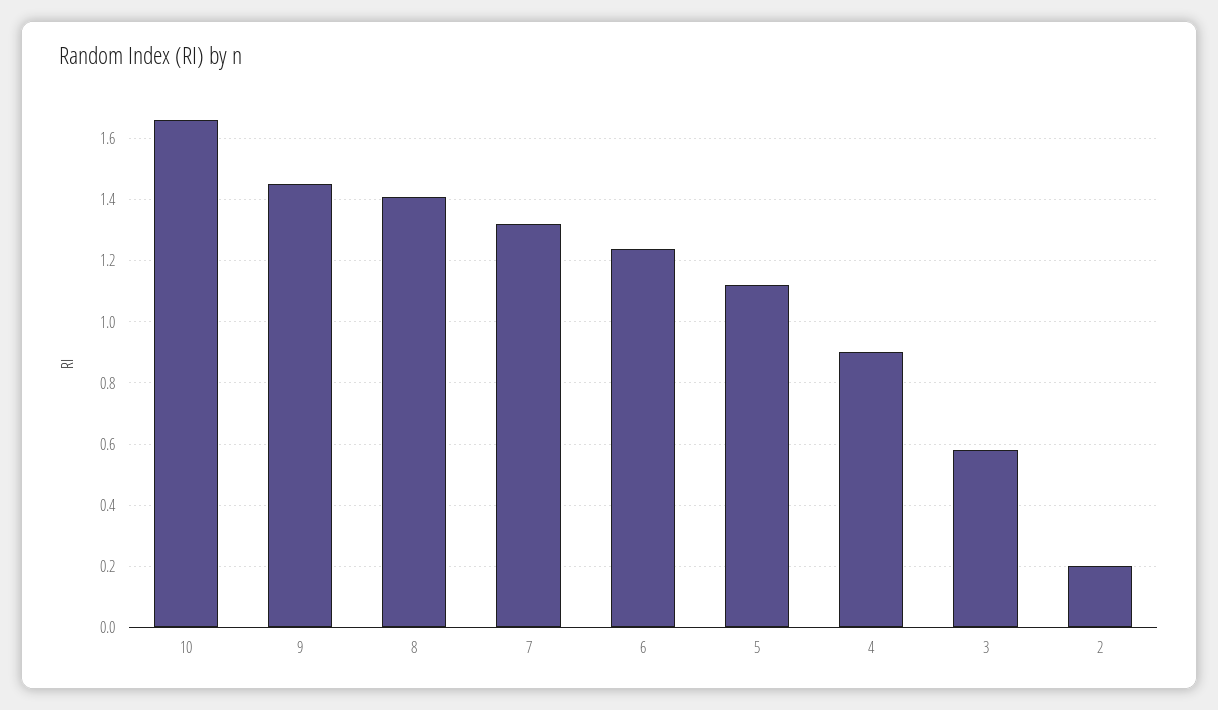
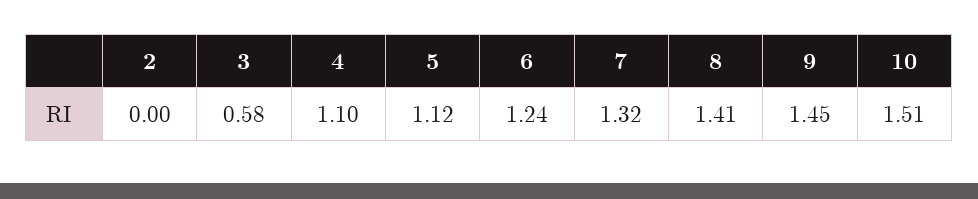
10: 1.65 -> 1.51
4: 0.9 -> 1.1
2: 0.2 -> 0

